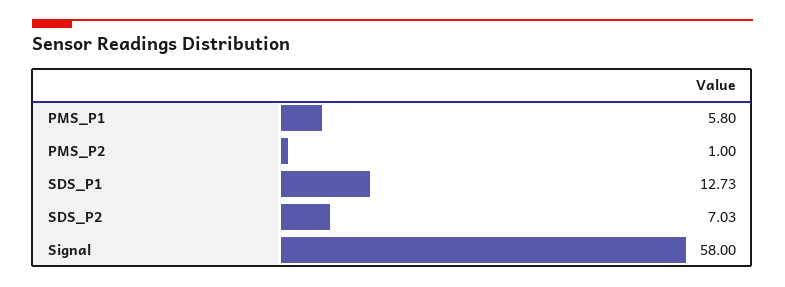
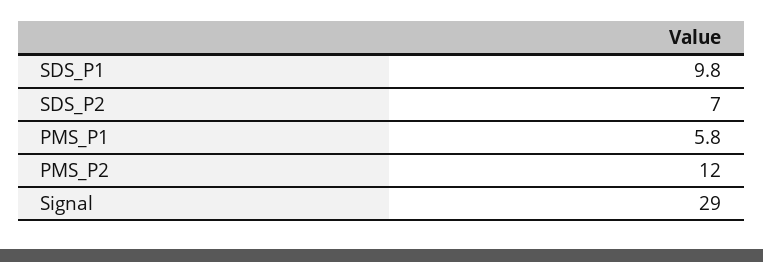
PMS_P2: 1 -> 12
SDS_P1: 12.73 -> 9.8
Signal: 58 -> 29

